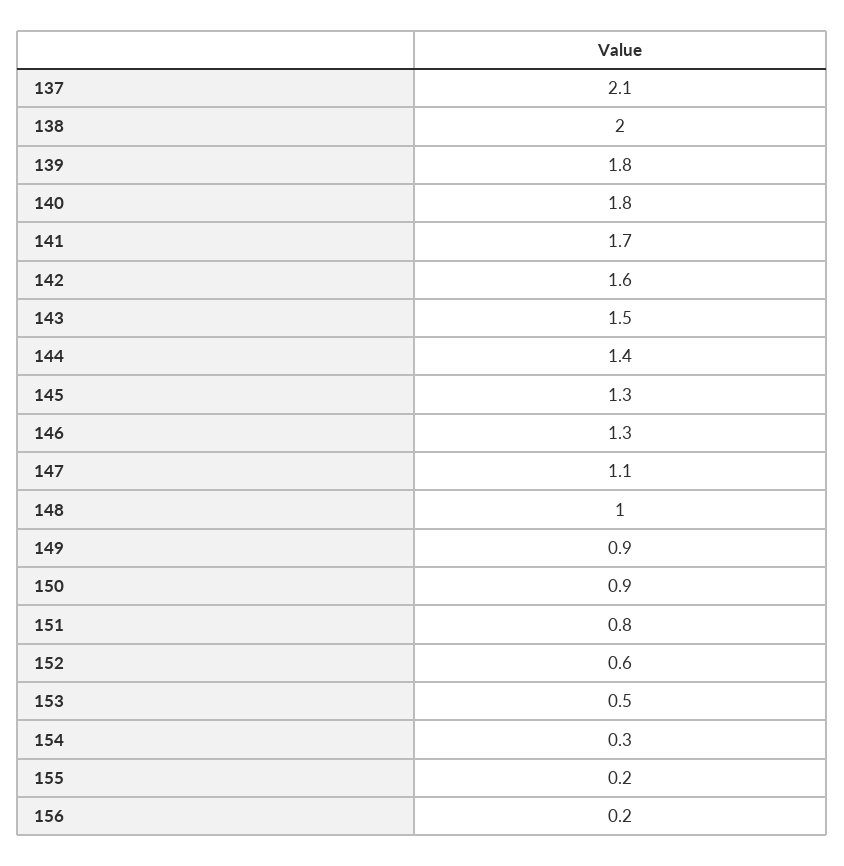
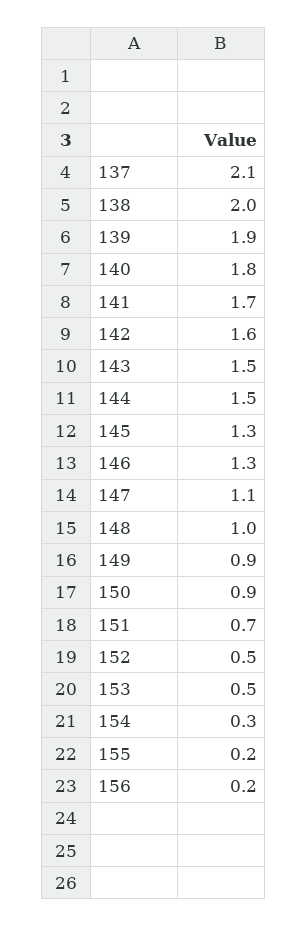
139: 1.8 -> 1.9
144: 1.4 -> 1.5
151: 0.8 -> 0.7
152: 0.6 -> 0.5

